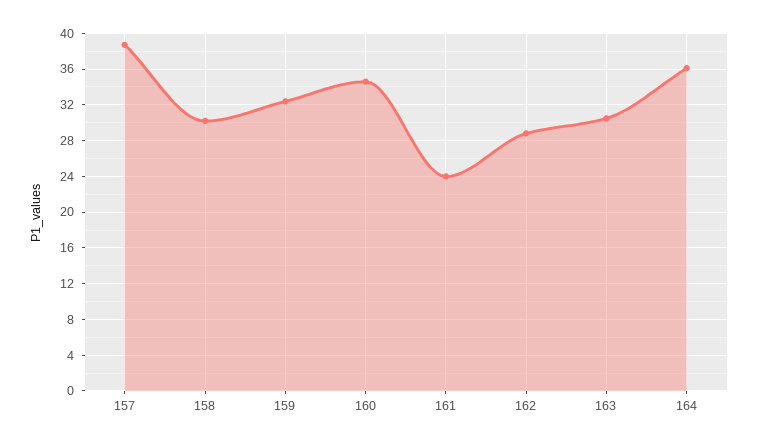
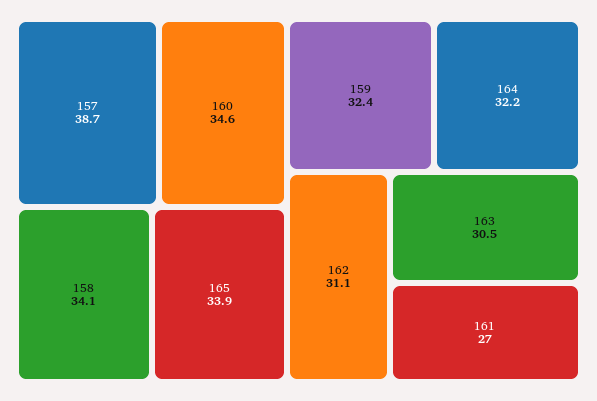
158: 30 -> 34.1
161: 24 -> 27
162: 29 -> 31.1
164: 36 -> 32.2
165: none -> 33.9

